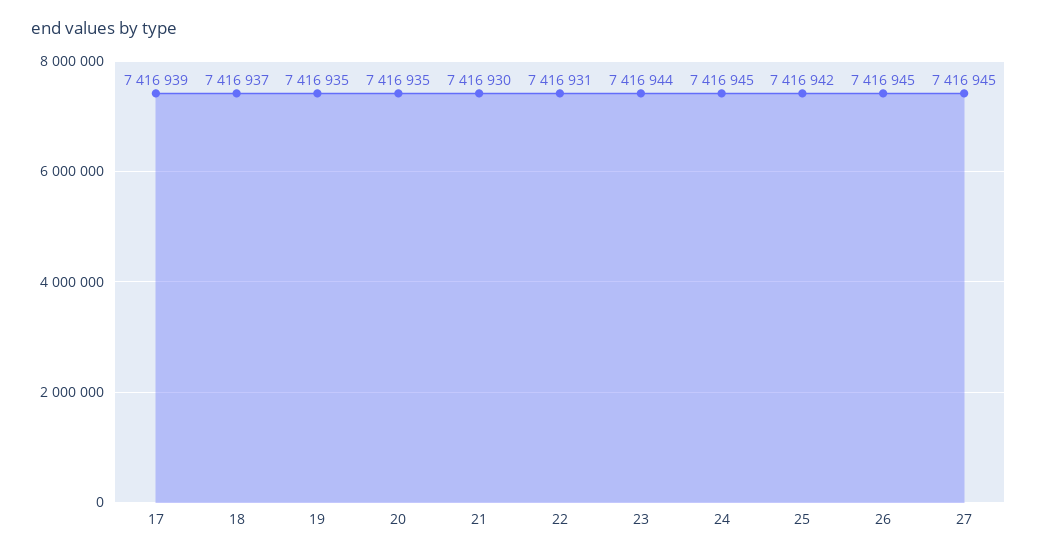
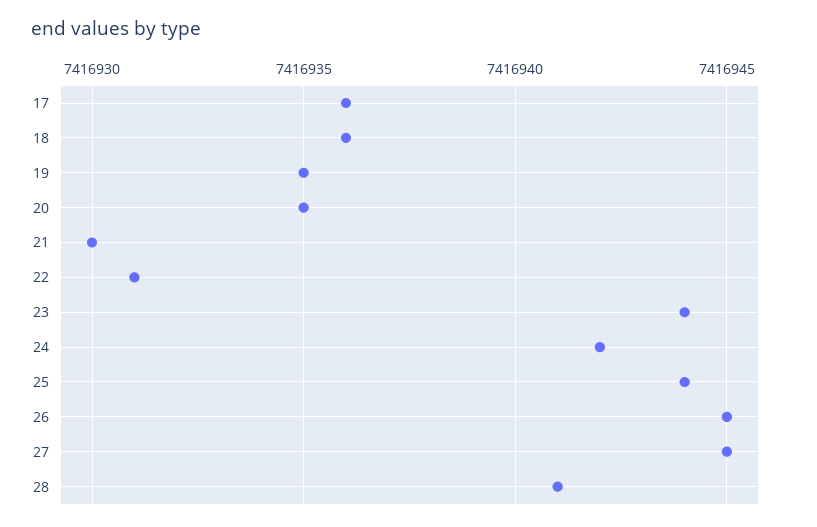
17: 7416939 -> 7416936
18: 7416937 -> 7416936
24: 7416945 -> 7416942
25: 7416942 -> 7416944
28: none -> 7416941

